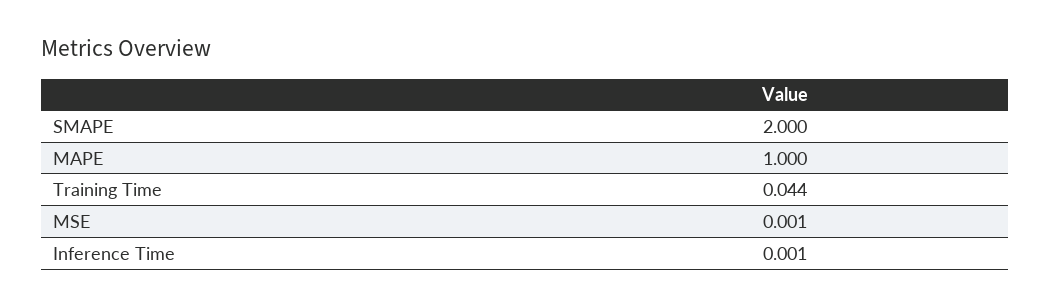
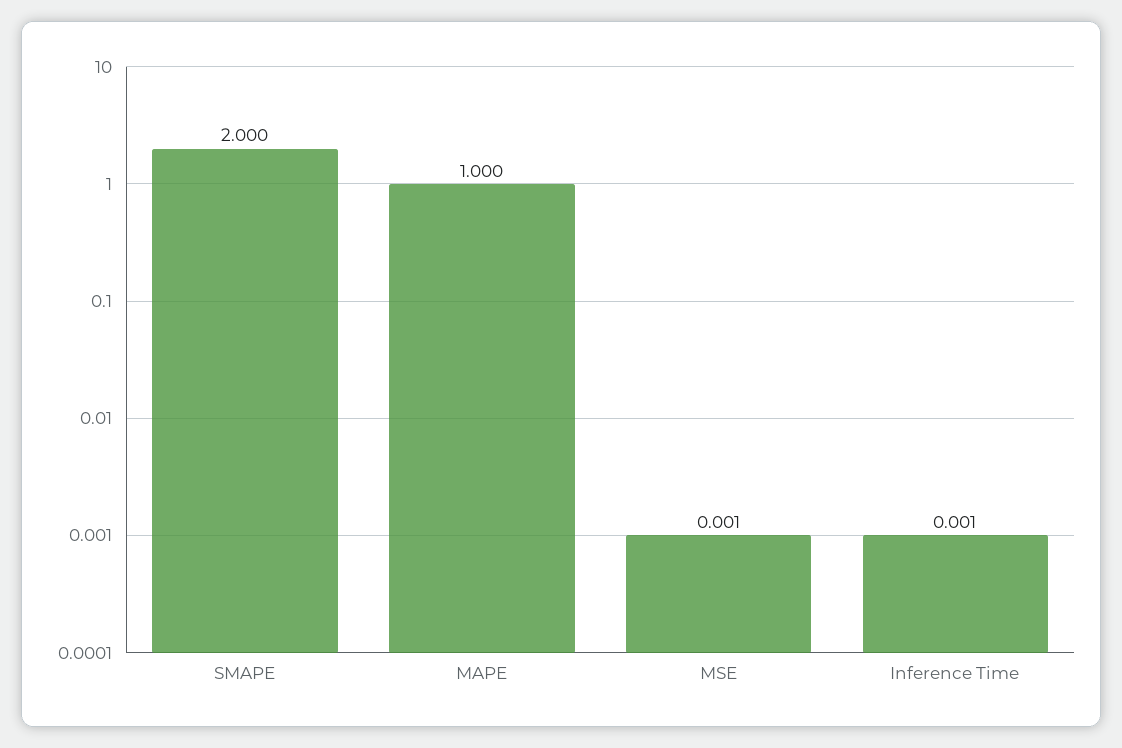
Training Time: 0.044 -> none

